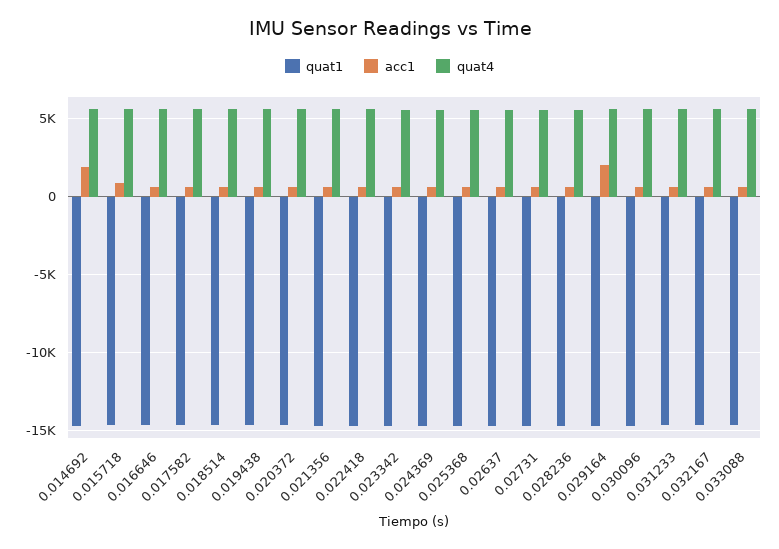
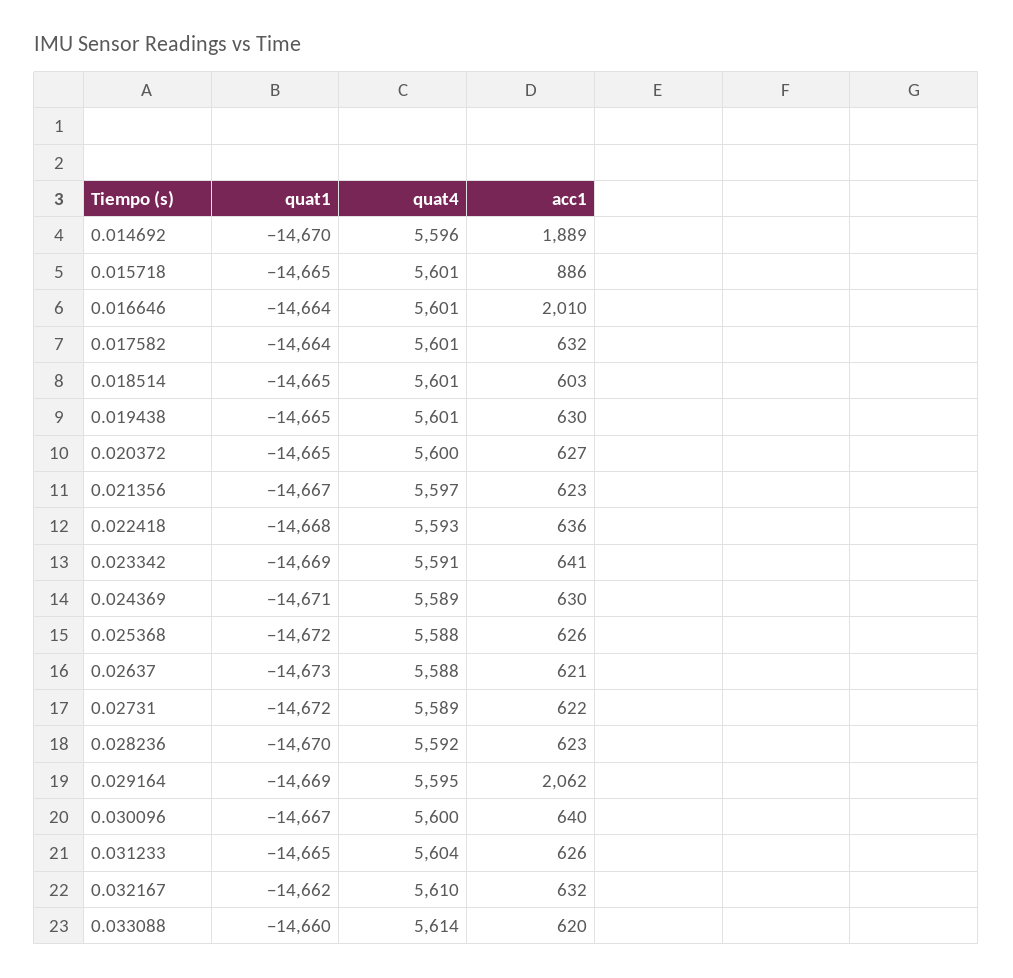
acc1, 0.016646: 500 -> 2010

